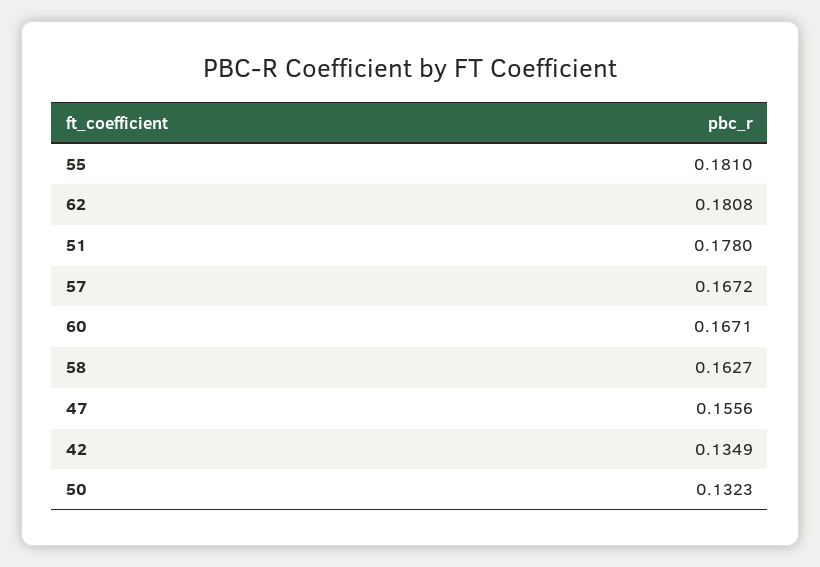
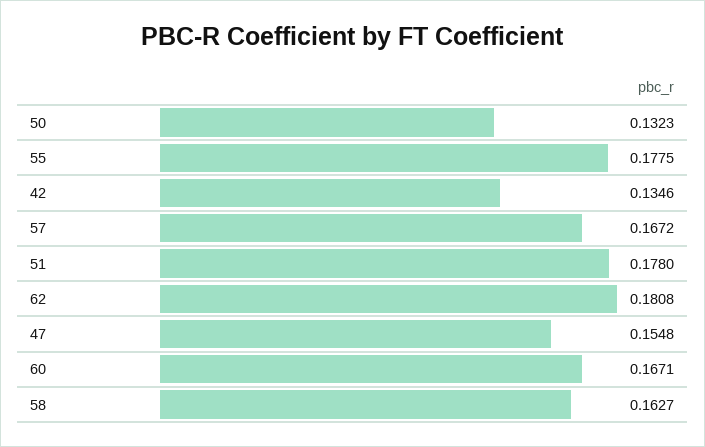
55: 0.181 -> 0.1775
47: 0.1556 -> 0.1548
42: 0.1349 -> 0.1346

